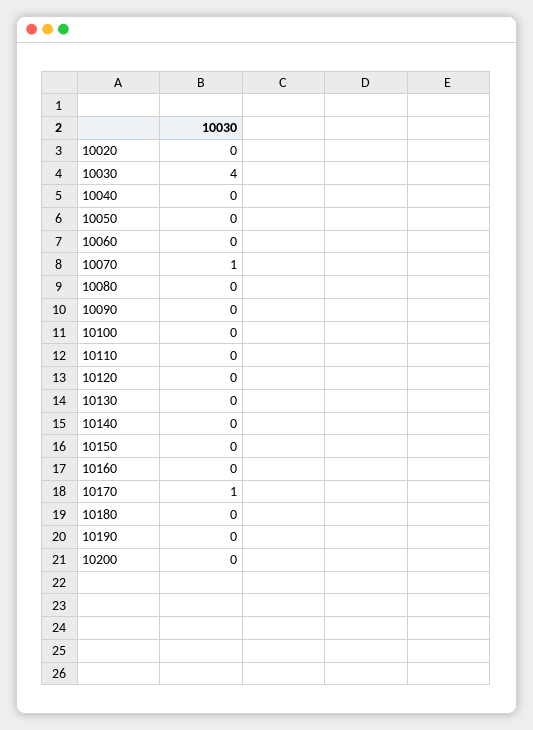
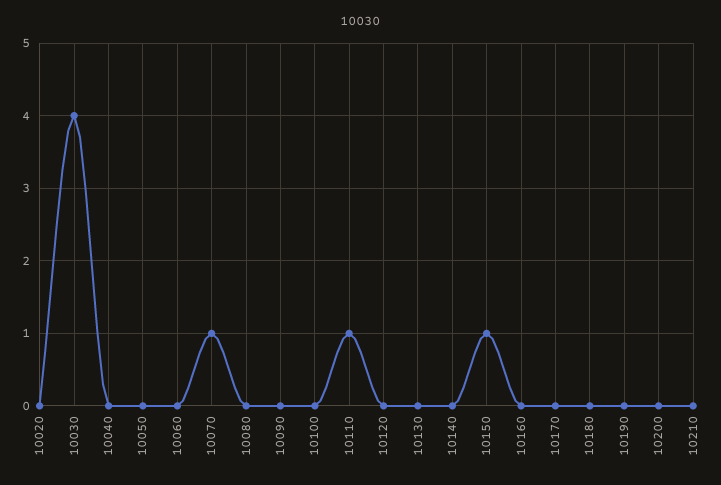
10110: 0 -> 1
10150: 0 -> 1
10170: 1 -> 0
10210: none -> 0

